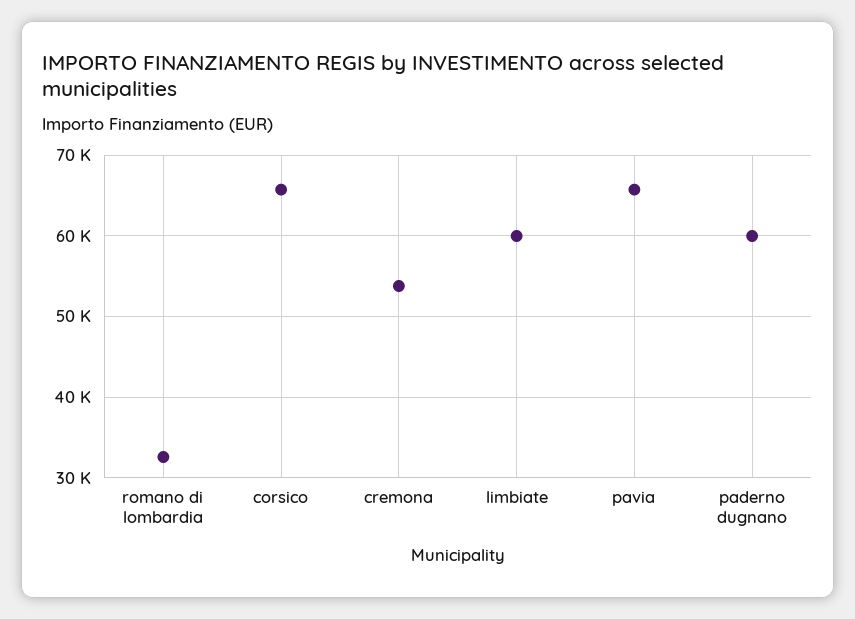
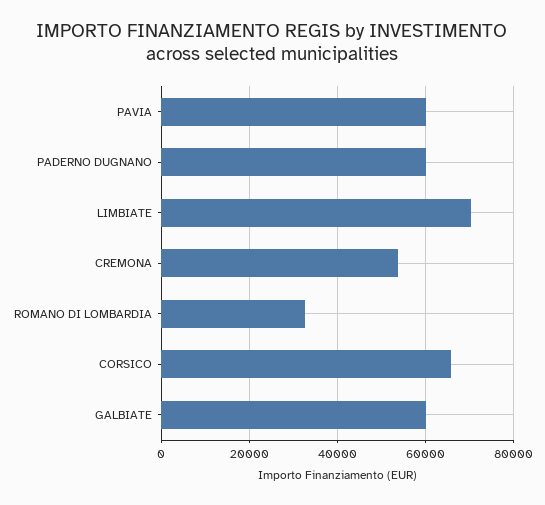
limbiate: 60000 -> 70000
pavia: 66000 -> 60000
GALBIATE: none -> 60000

